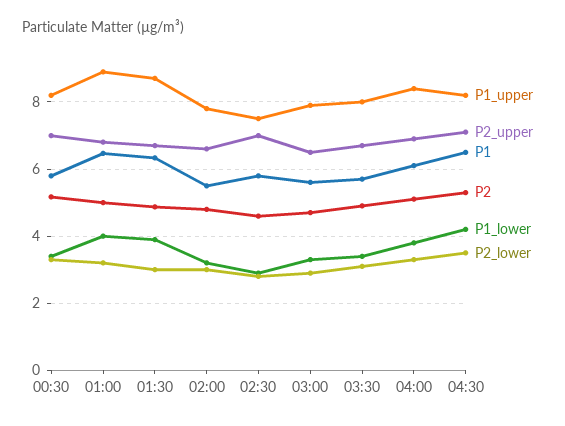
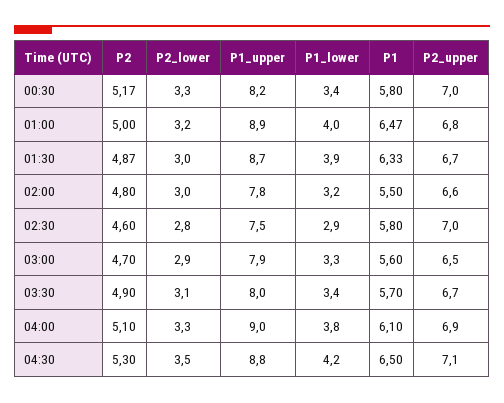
P1_upper, 04:00: 8.4 -> 9
P1_upper, 04:30: 8.2 -> 8.8

